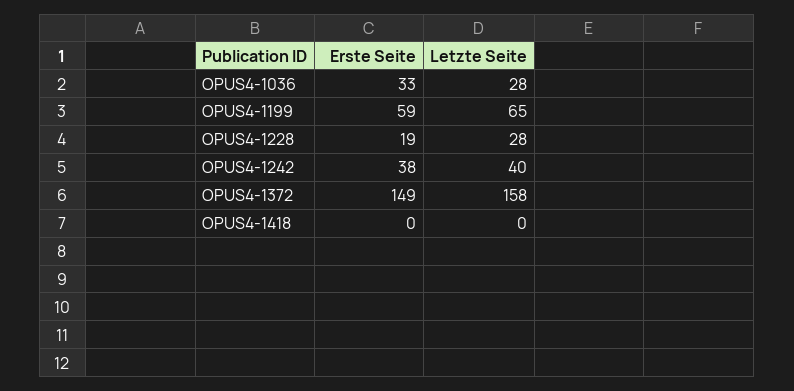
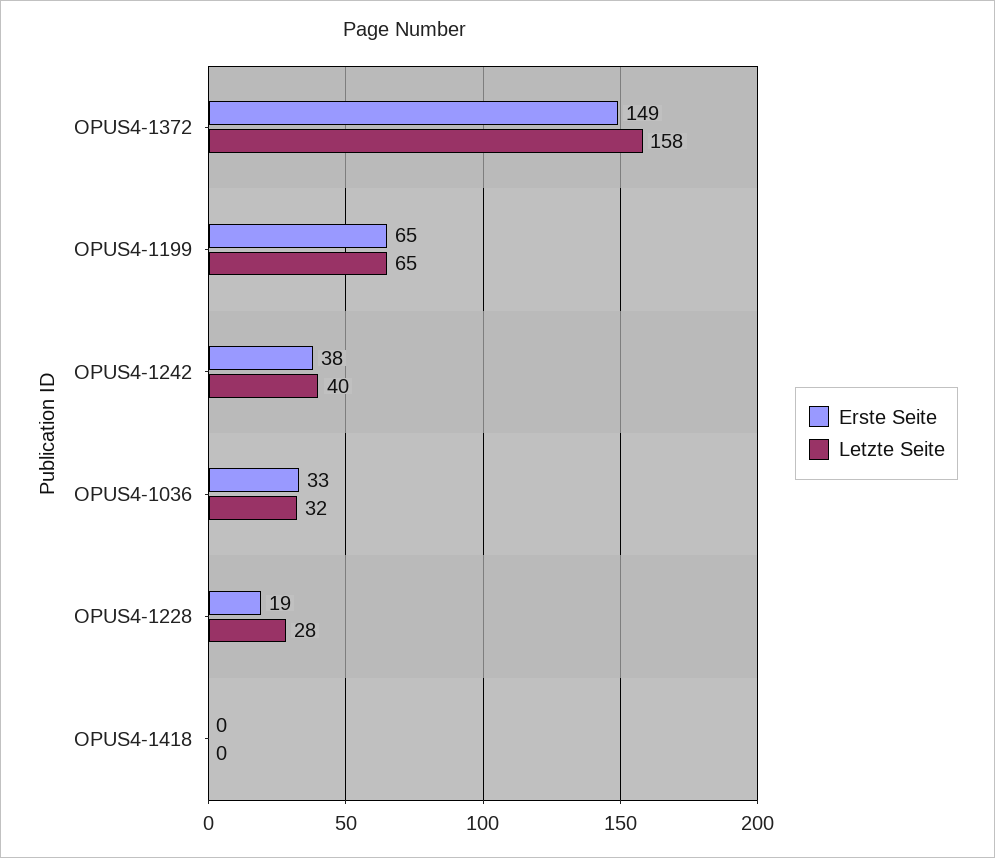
Letzte Seite, OPUS4-1036: 28 -> 32
Erste Seite, OPUS4-1199: 59 -> 65

